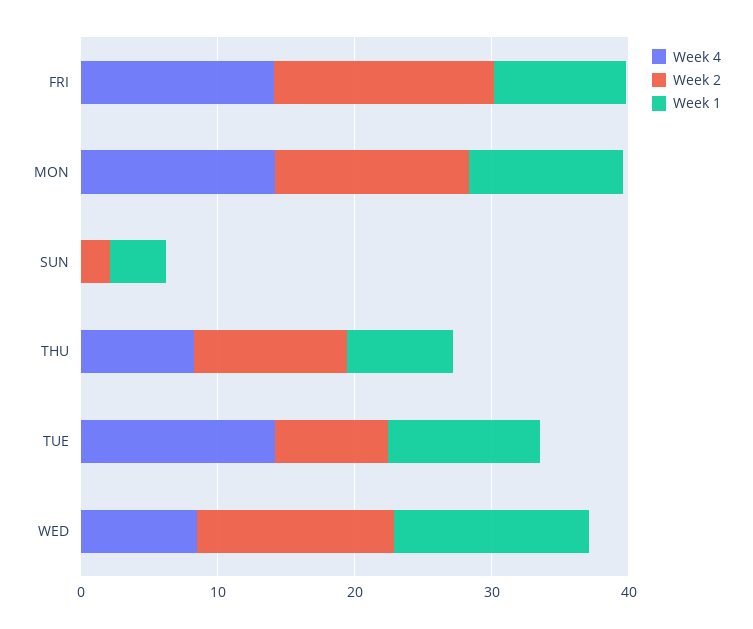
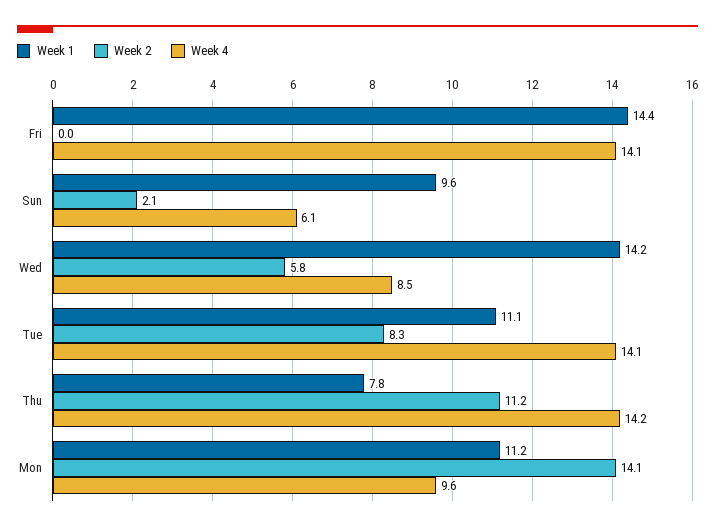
Week 2, FRI: 16 -> 0
Week 1, FRI: 10 -> 14.4
Week 4, MON: 14 -> 9.6
Week 4, SUN: 0 -> 6.1
Week 1, SUN: 4 -> 9.6
Week 4, THU: 8 -> 14.2
Week 2, WED: 14 -> 5.8

